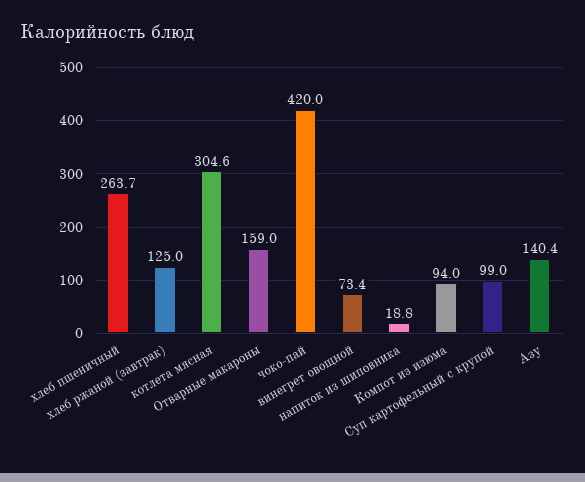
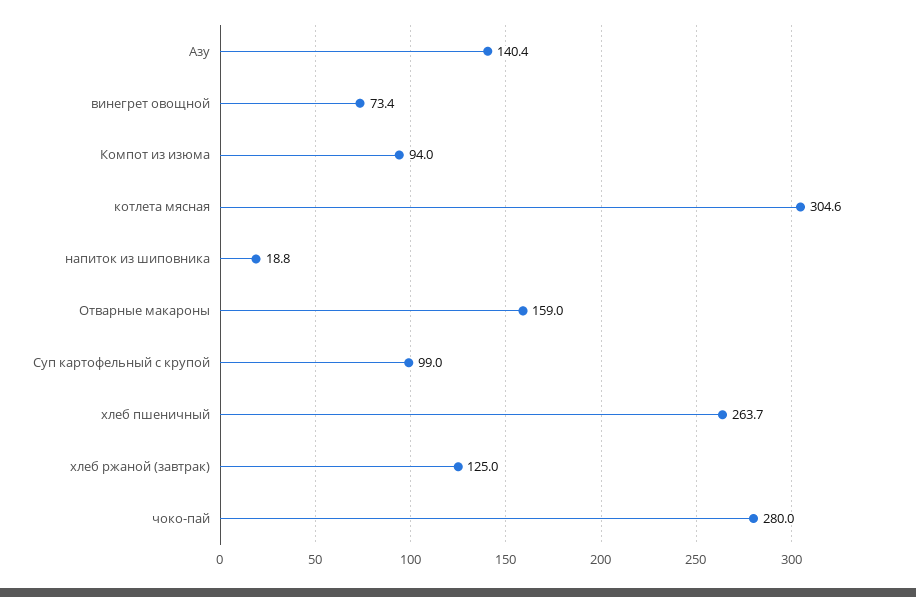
чоко-пай: 420 -> 280

